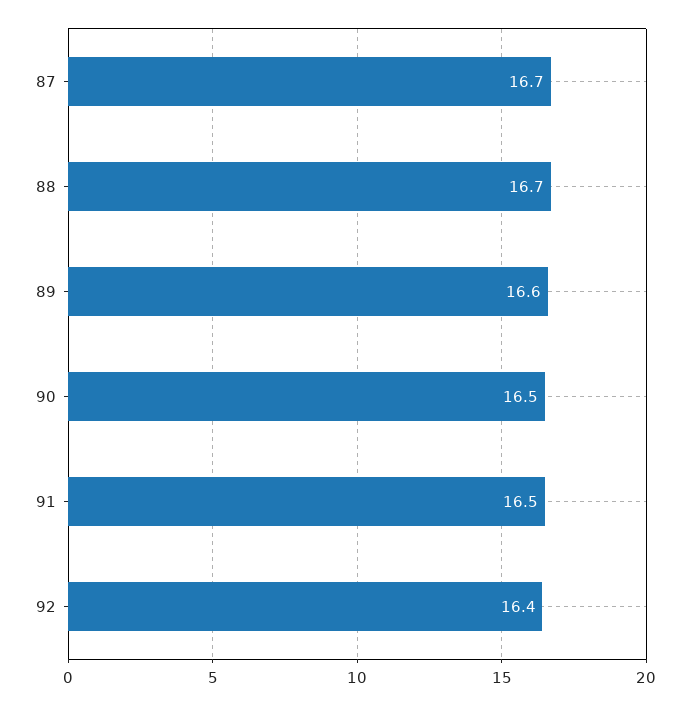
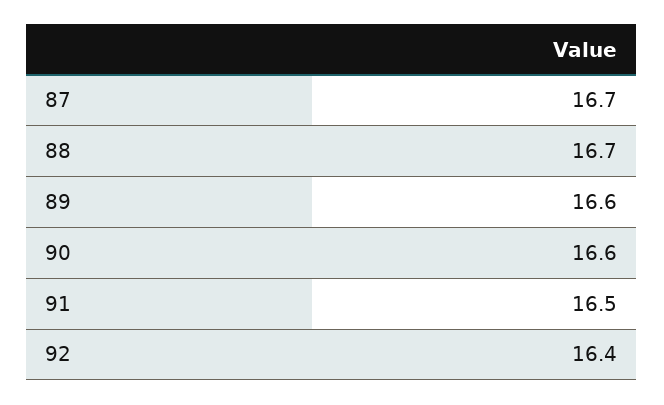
90: 16.5 -> 16.6

